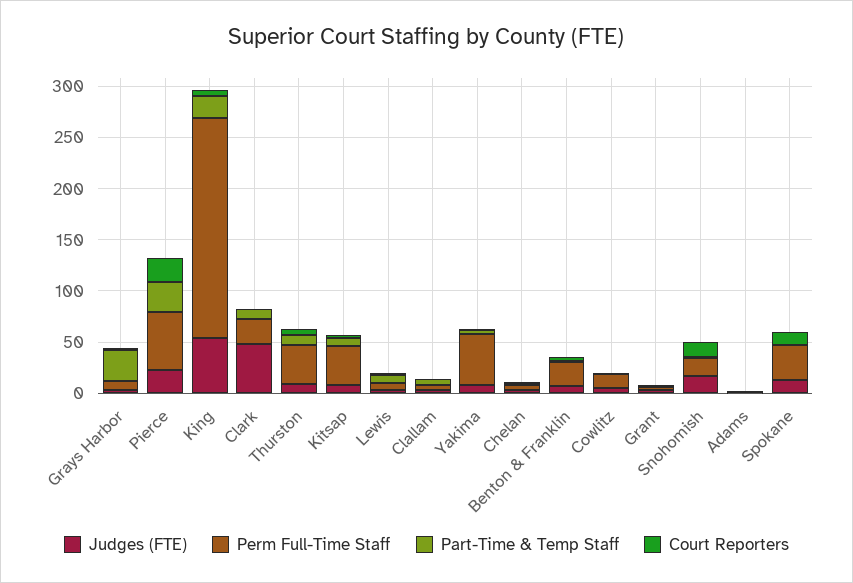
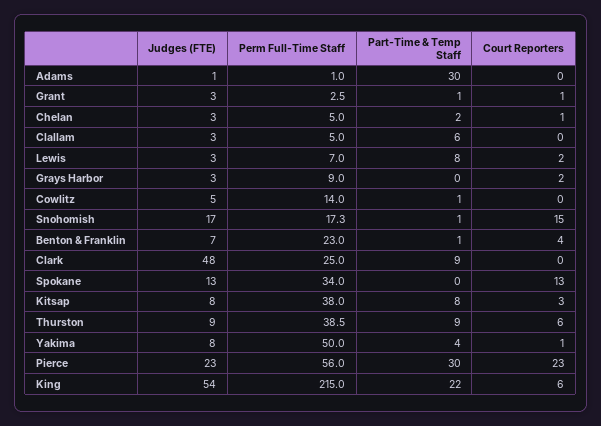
Part-Time & Temp Staff, Grays Harbor: 30 -> 0
Part-Time & Temp Staff, Adams: 0 -> 30

